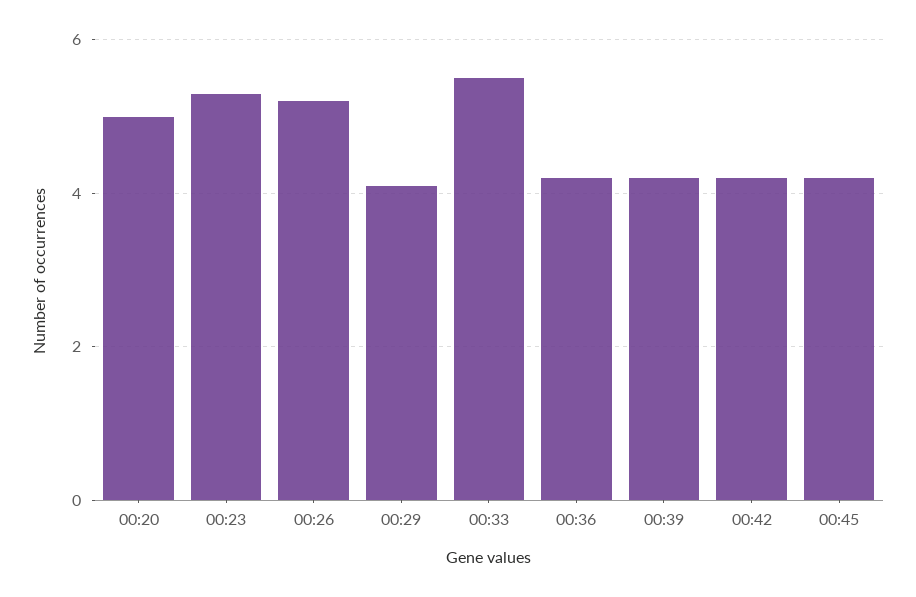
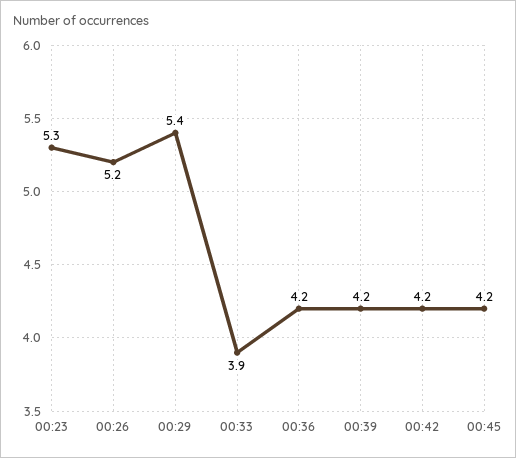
00:20: 5 -> none
00:29: 4 -> 5.4
00:33: 5.5 -> 3.9

